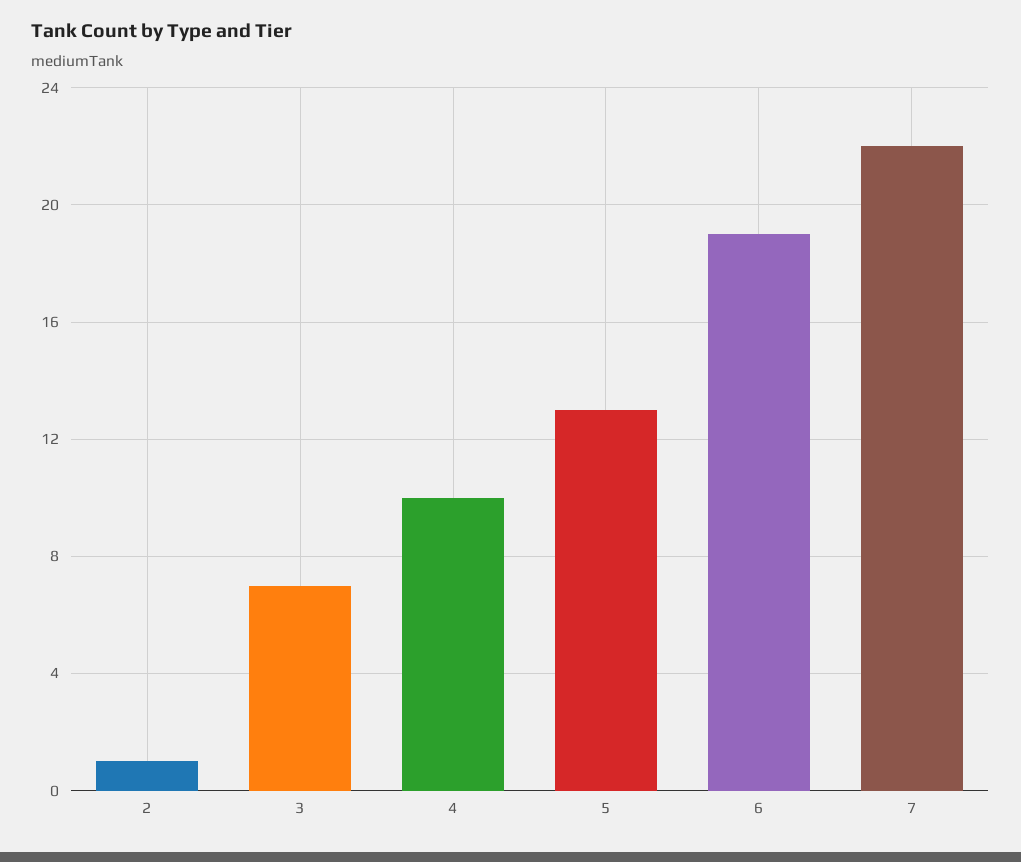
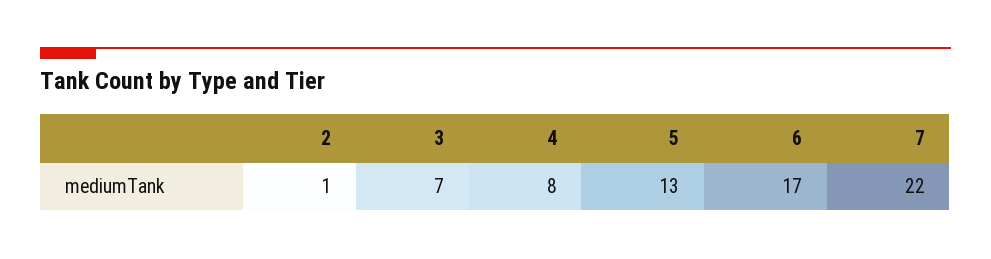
4: 10 -> 8
6: 19 -> 17

